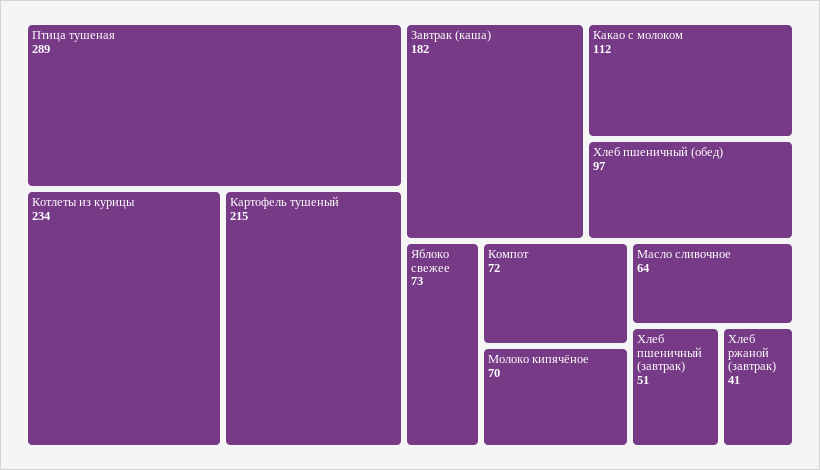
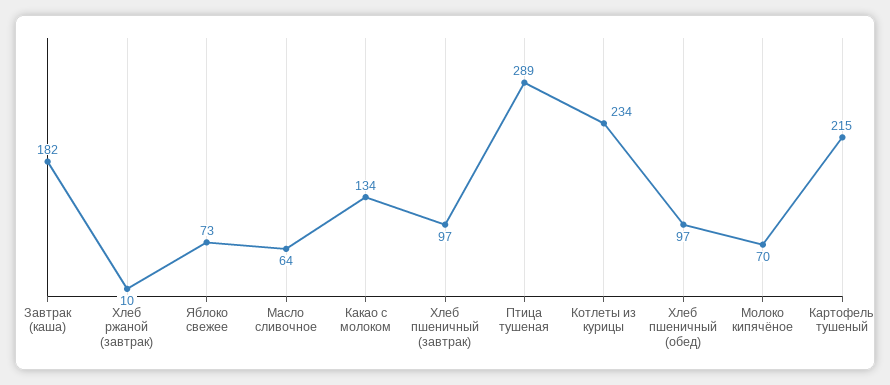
Какао с молоком: 112 -> 134
Компот: 72 -> none
Хлеб пшеничный (завтрак): 51 -> 97
Хлеб ржаной (завтрак): 41 -> 10

